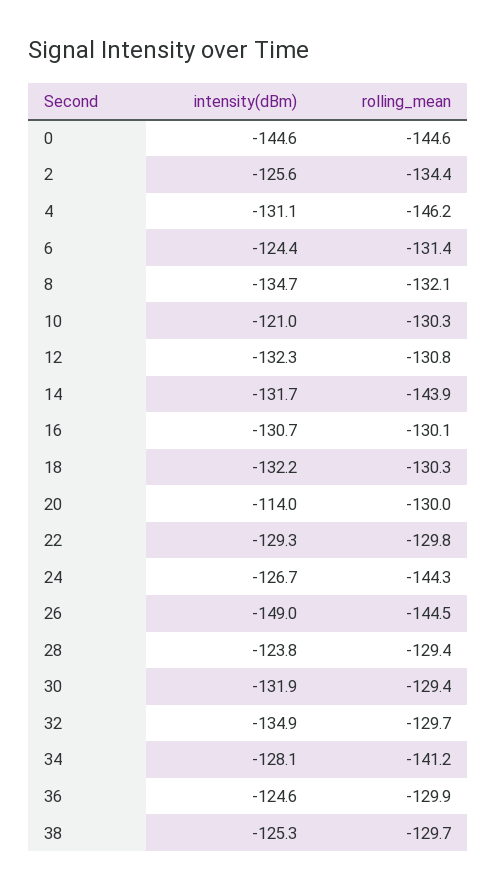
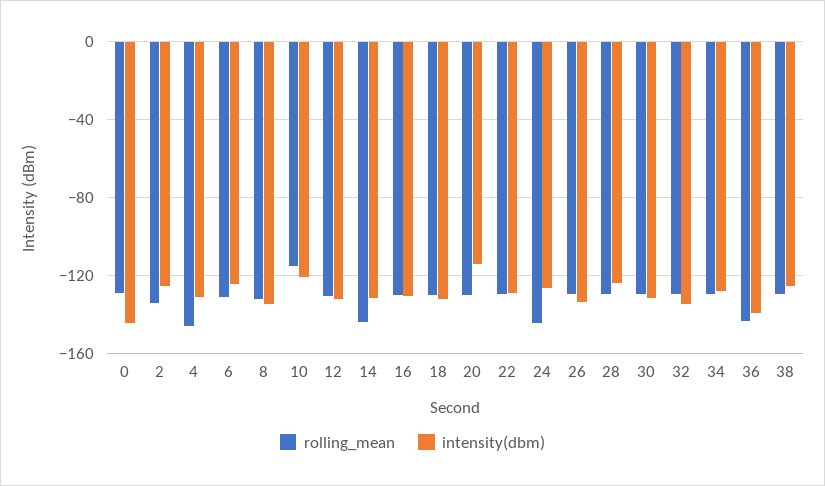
rolling_mean, 0: -144.6 -> -130
rolling_mean, 10: -130.3 -> -115
intensity(dBm), 26: -149 -> -135
rolling_mean, 26: -144.5 -> -130
rolling_mean, 34: -141.2 -> -130
intensity(dBm), 36: -124.6 -> -140
rolling_mean, 36: -129.9 -> -145

